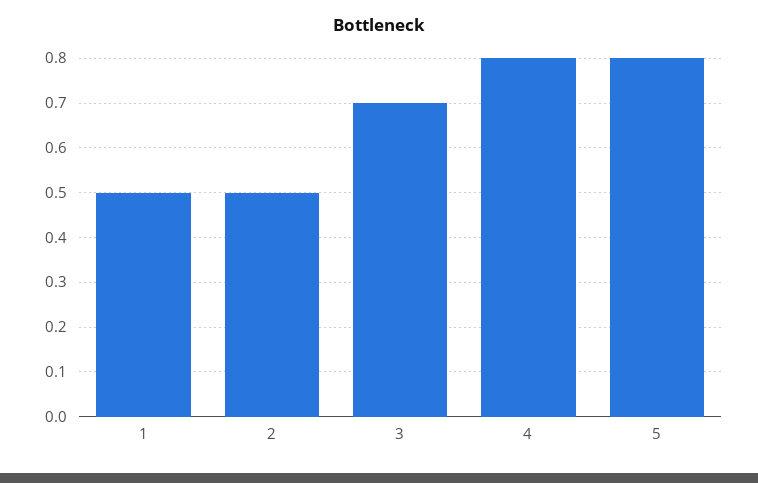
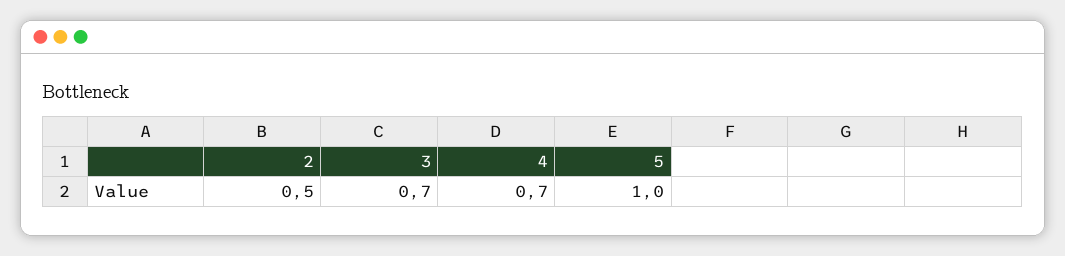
1: 0.5 -> none
4: 0.8 -> 0.7
5: 0.8 -> 1

